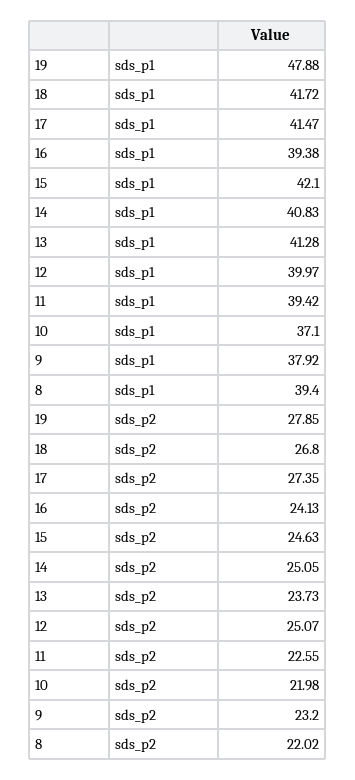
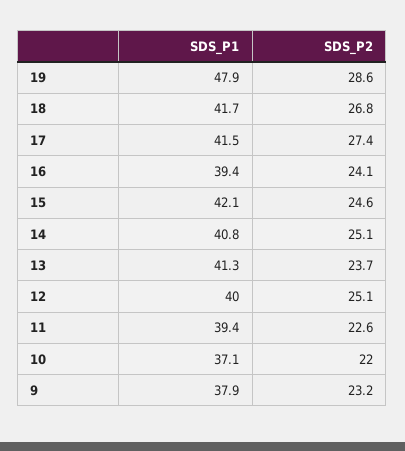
8, sds_p1: 39.4 -> none
19, sds_p2: 27.85 -> 28.6
8, sds_p2: 22.02 -> none

